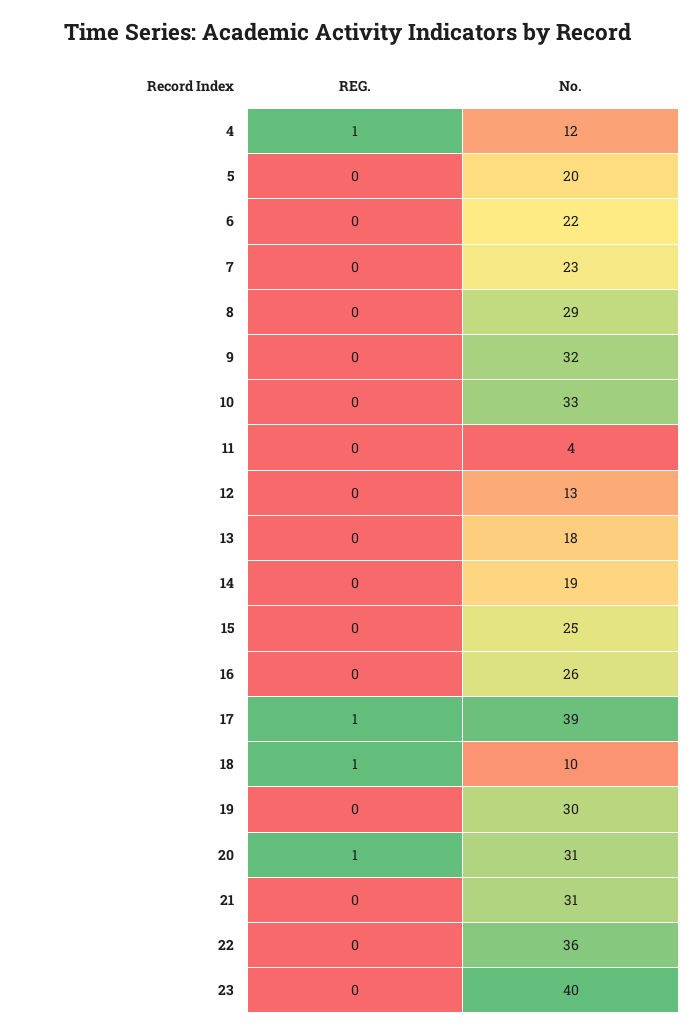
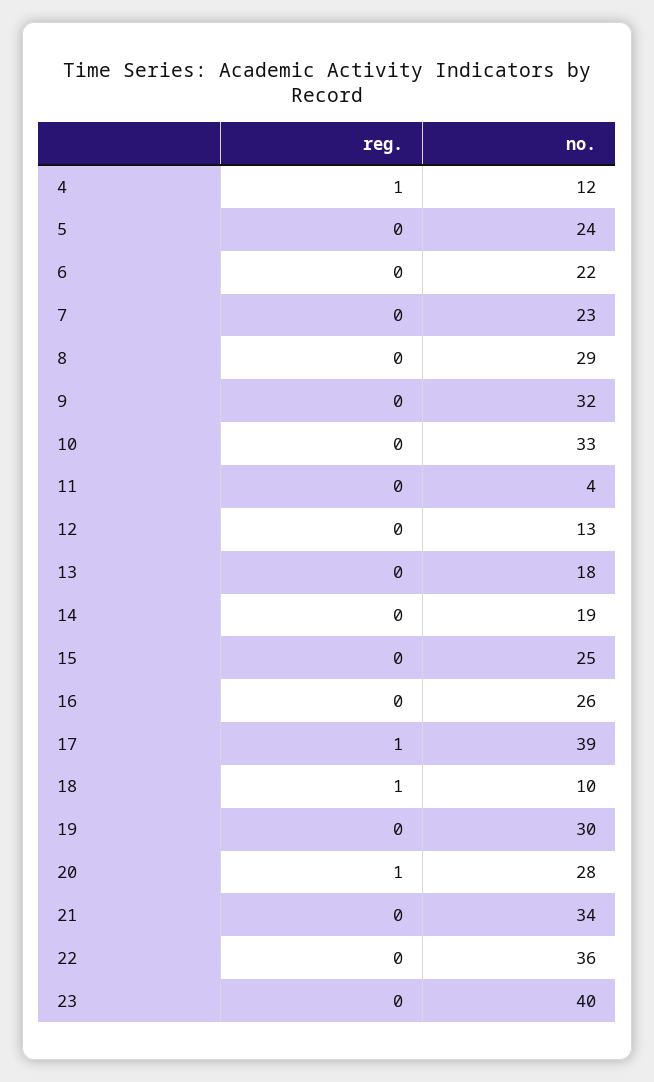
No., 5: 20 -> 24
No., 20: 31 -> 28
No., 21: 31 -> 34

